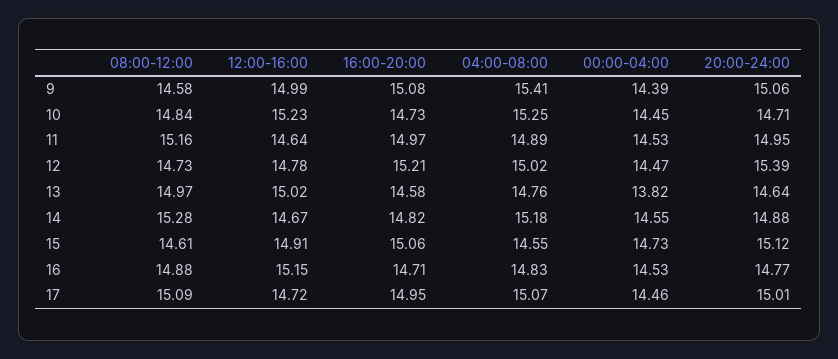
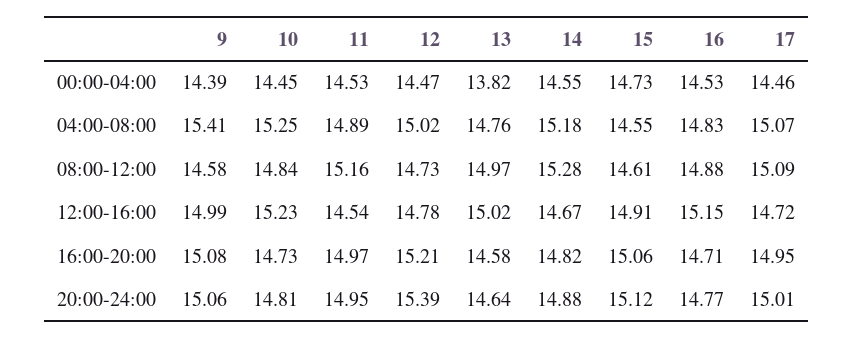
20:00-24:00, 10: 14.71 -> 14.81
12:00-16:00, 11: 14.64 -> 14.54

